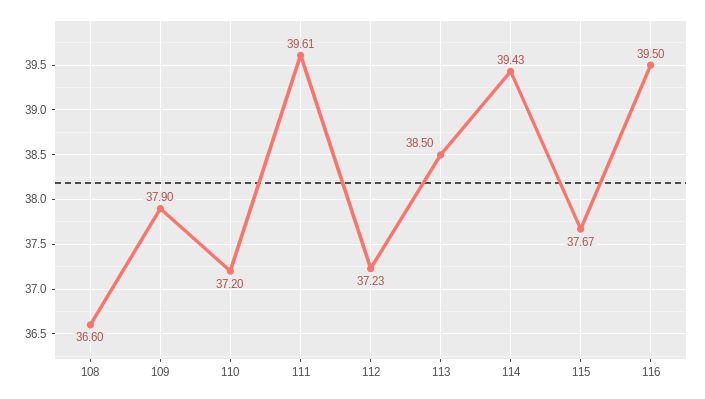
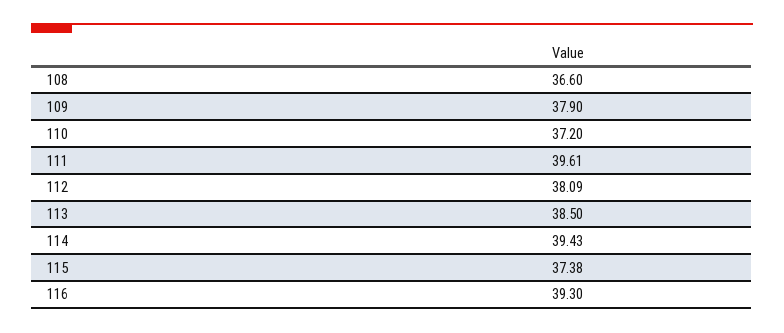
112: 37.23 -> 38.09
115: 37.67 -> 37.38
116: 39.5 -> 39.3

